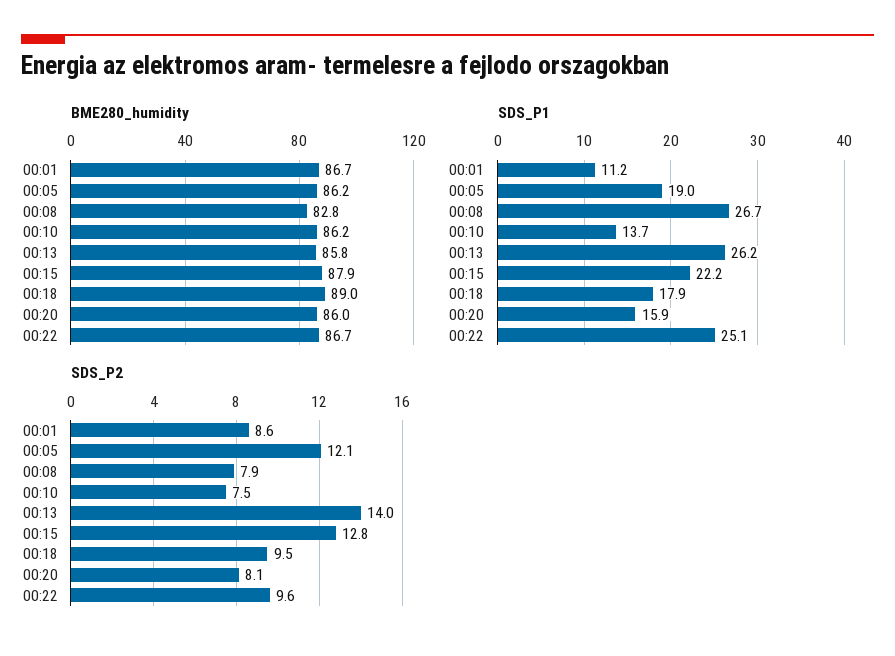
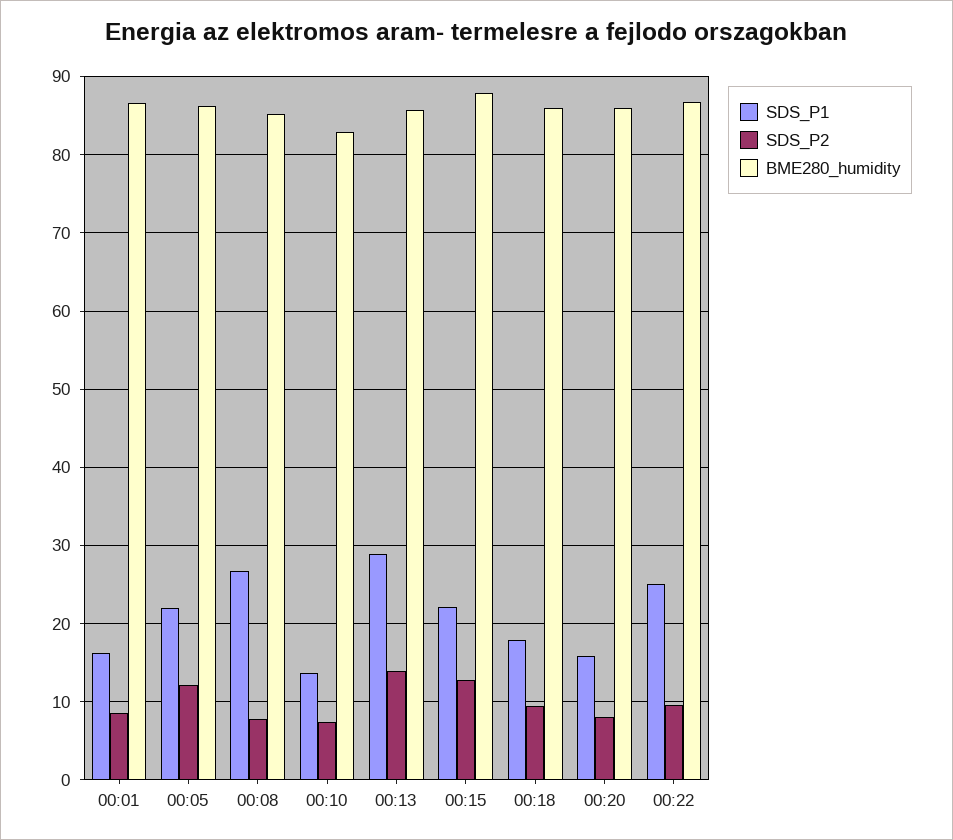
BME280_humidity, 00:08: 82.8 -> 85
BME280_humidity, 00:10: 86.2 -> 83
BME280_humidity, 00:18: 89 -> 86
SDS_P1, 00:01: 11.2 -> 16
SDS_P1, 00:05: 19 -> 22
SDS_P1, 00:13: 26.2 -> 29

